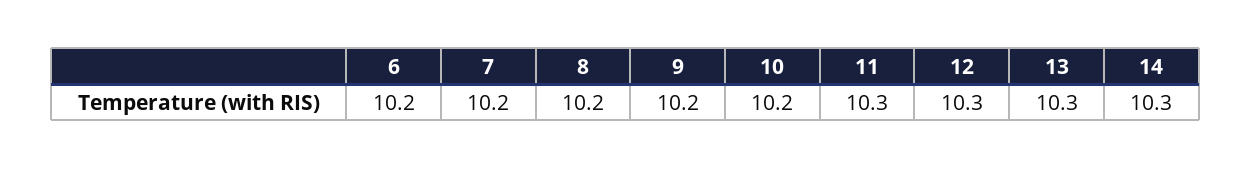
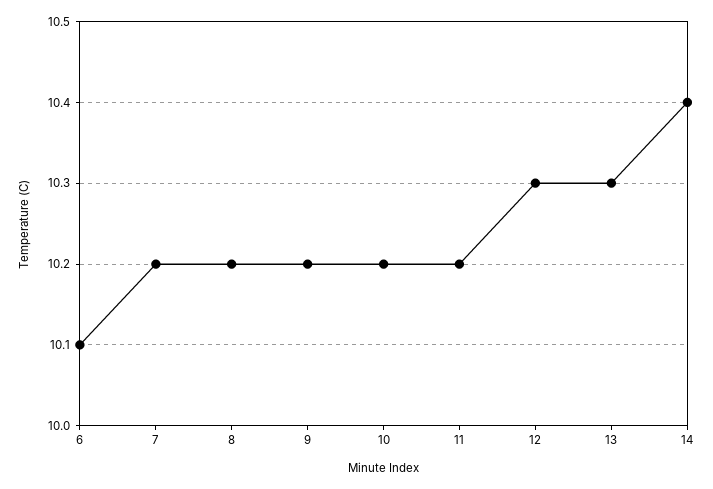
6: 10.2 -> 10.1
11: 10.3 -> 10.2
14: 10.3 -> 10.4

